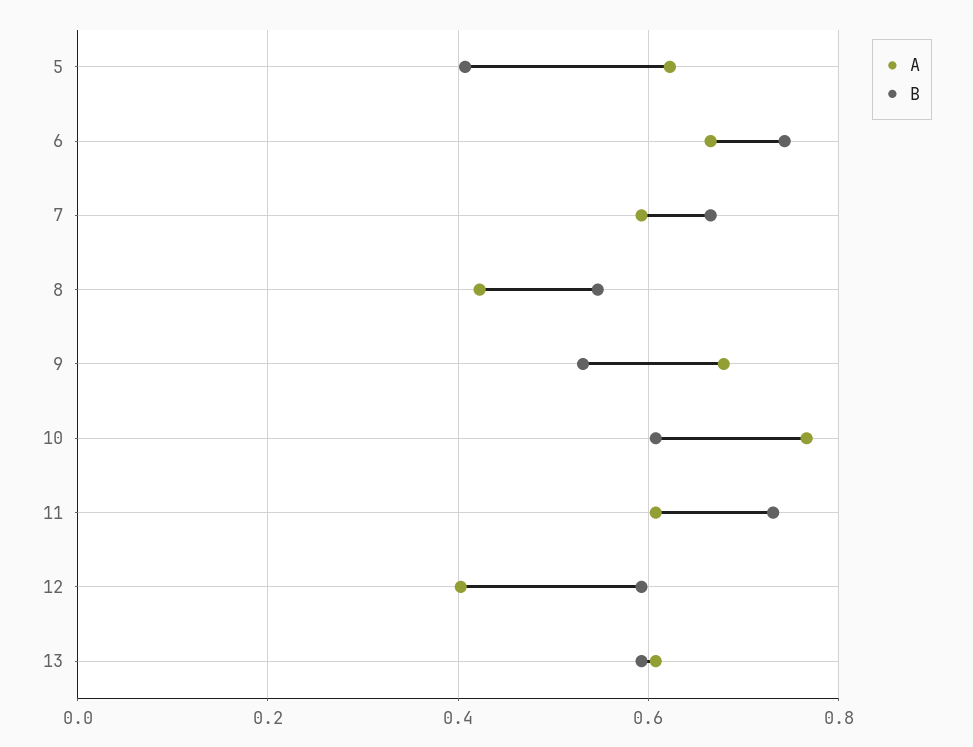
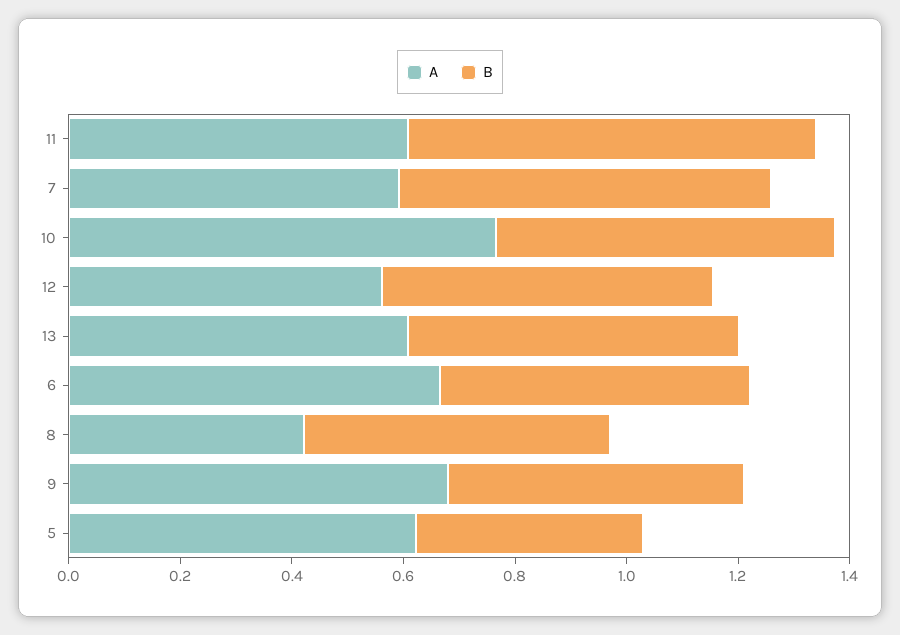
B, 6: 0.74 -> 0.55
A, 12: 0.4 -> 0.55

